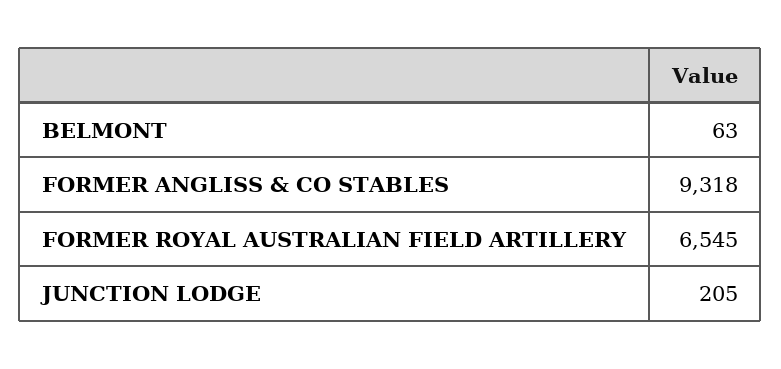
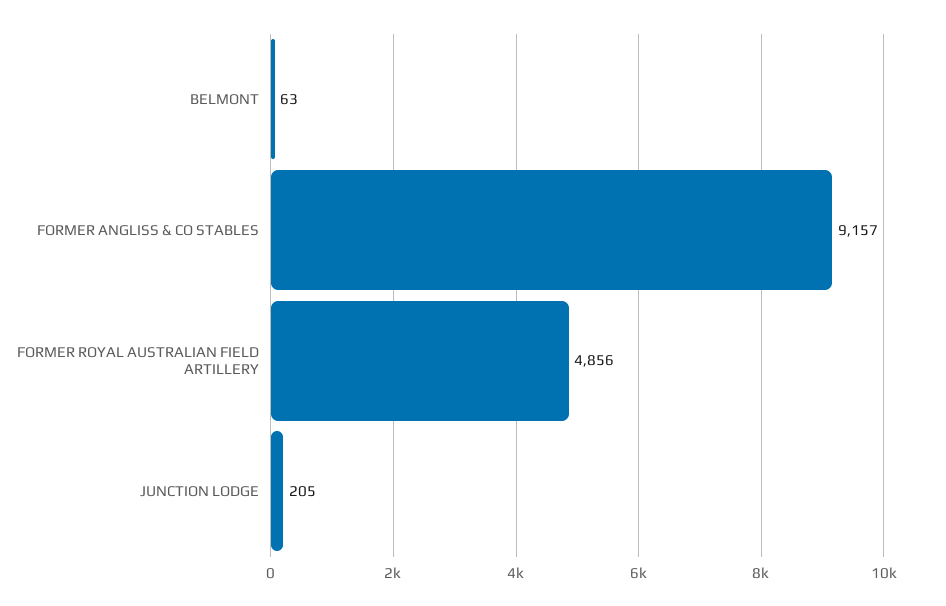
FORMER ANGLISS & CO STABLES: 9318 -> 9157
FORMER ROYAL AUSTRALIAN FIELD ARTILLERY: 6545 -> 4856

